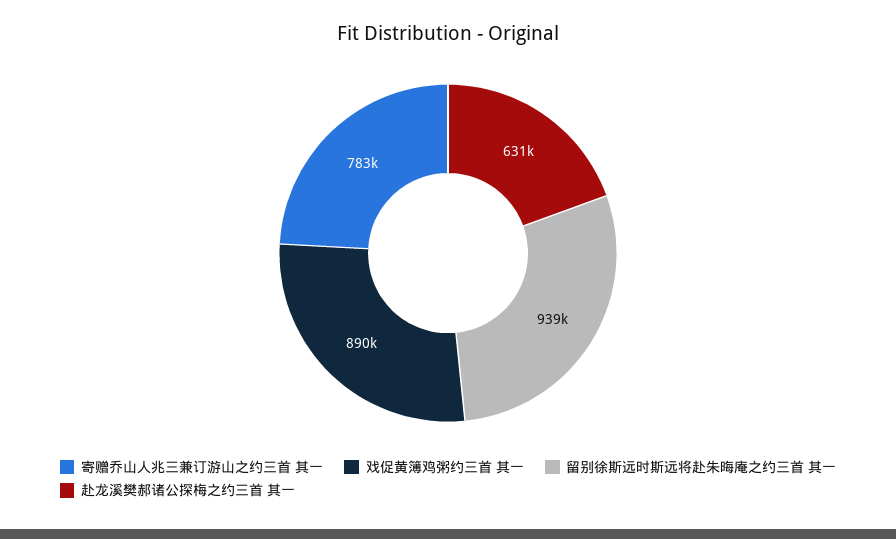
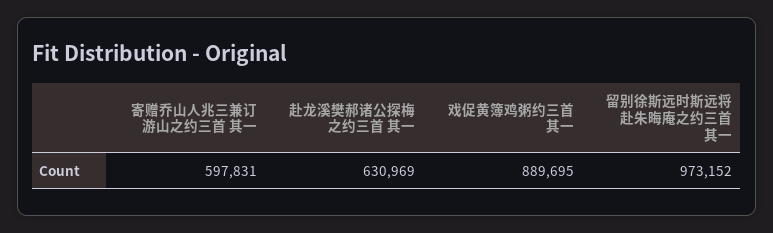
寄赠乔山人兆三兼订游山之约三首 其一: 783000 -> 597831
留别徐斯远时斯远将赴朱晦庵之约三首 其一: 939000 -> 973152

